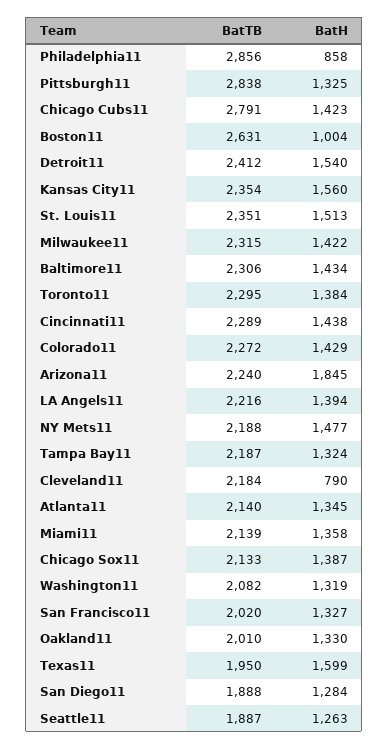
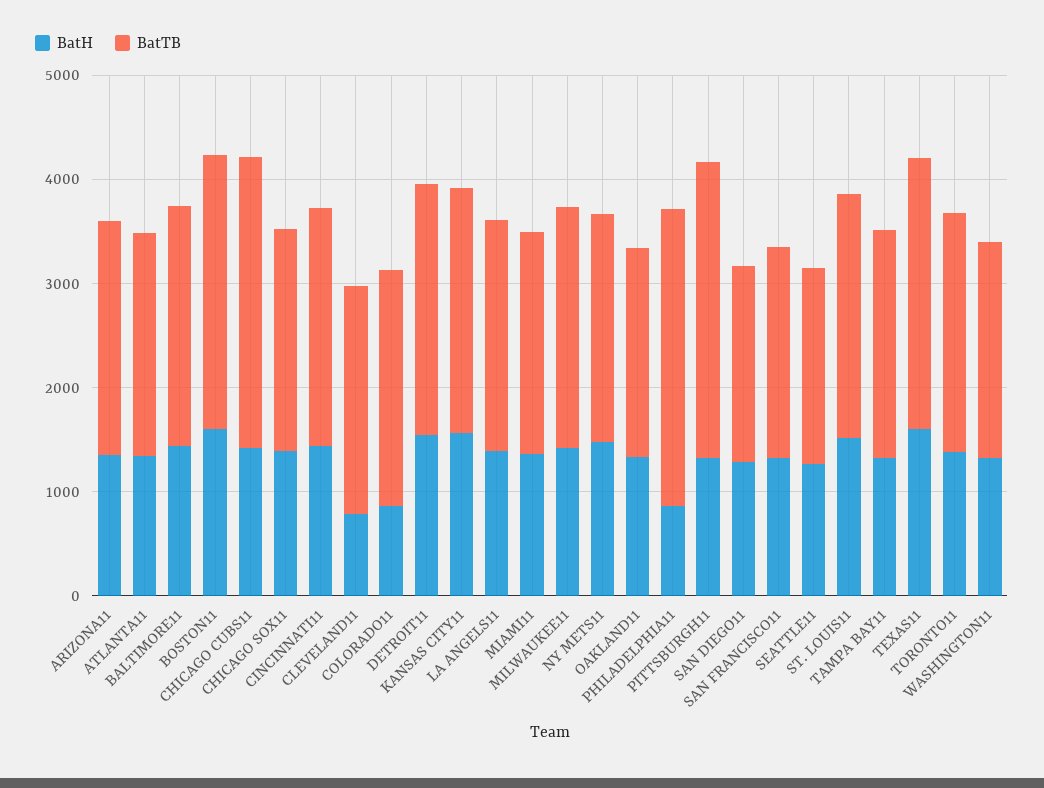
BatH, Boston11: 1004 -> 1600
BatH, Colorado11: 1429 -> 800
BatH, Arizona11: 1845 -> 1400
BatTB, Texas11: 1950 -> 2600

